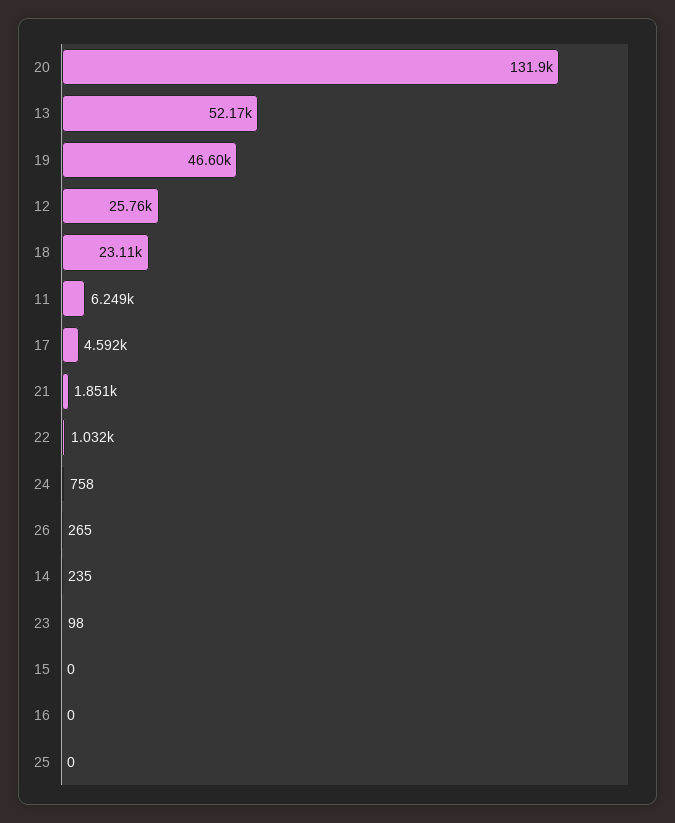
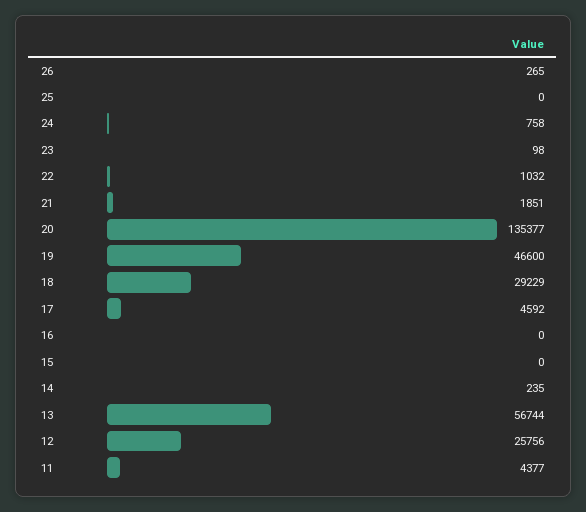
20: 131900 -> 135377
13: 52170 -> 56744
18: 23110 -> 29229
11: 6249 -> 4377

